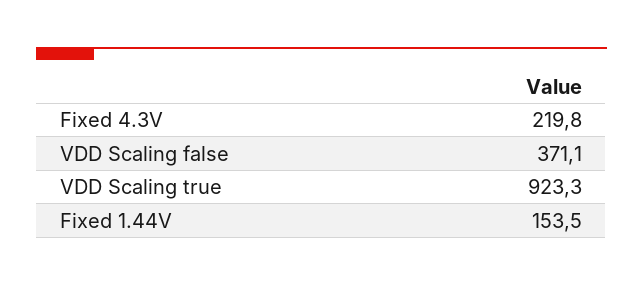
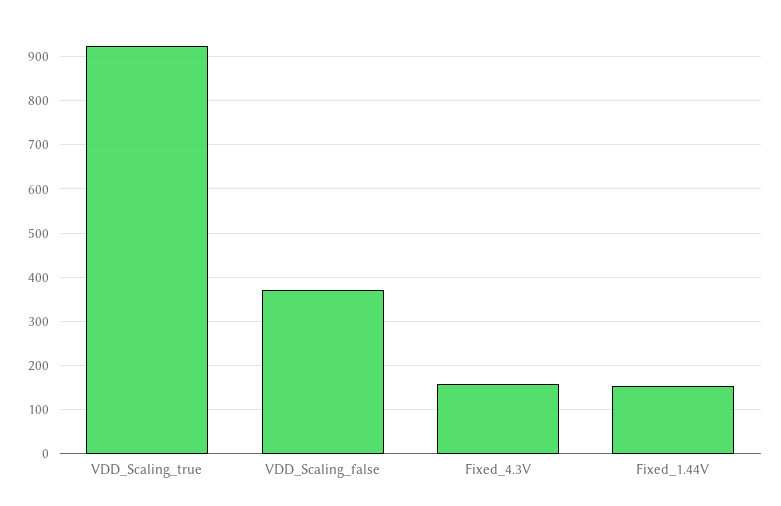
Fixed 4.3V: 219.8 -> 160

